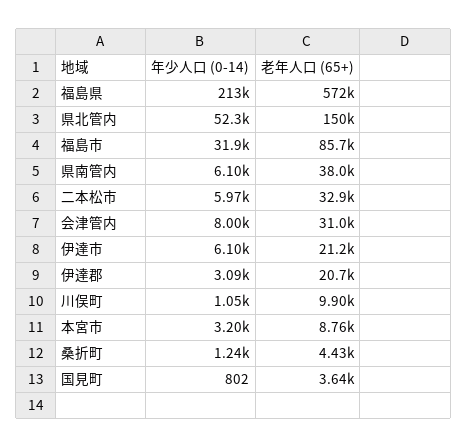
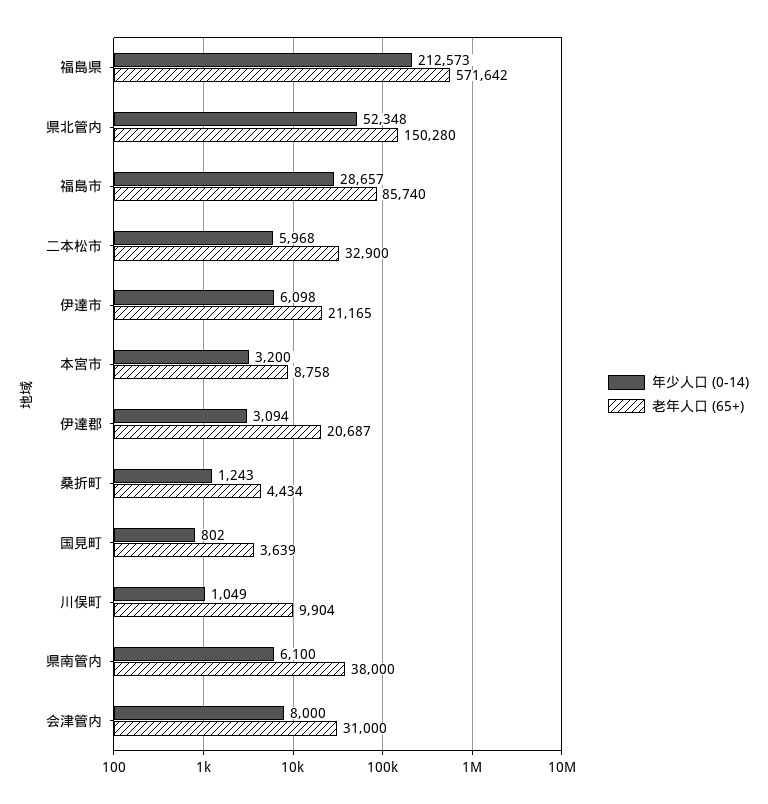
年少人口 (0-14), 福島市: 31900 -> 28657

